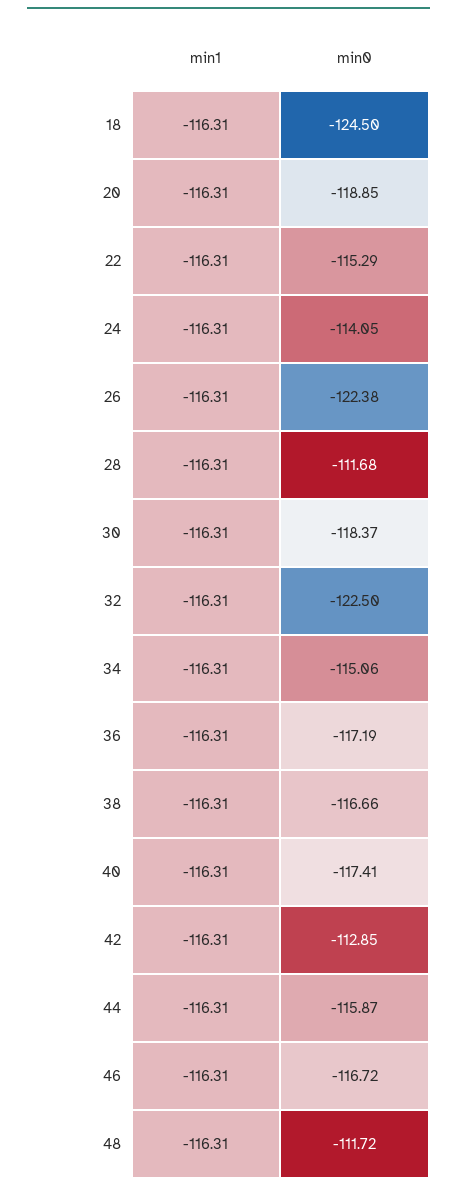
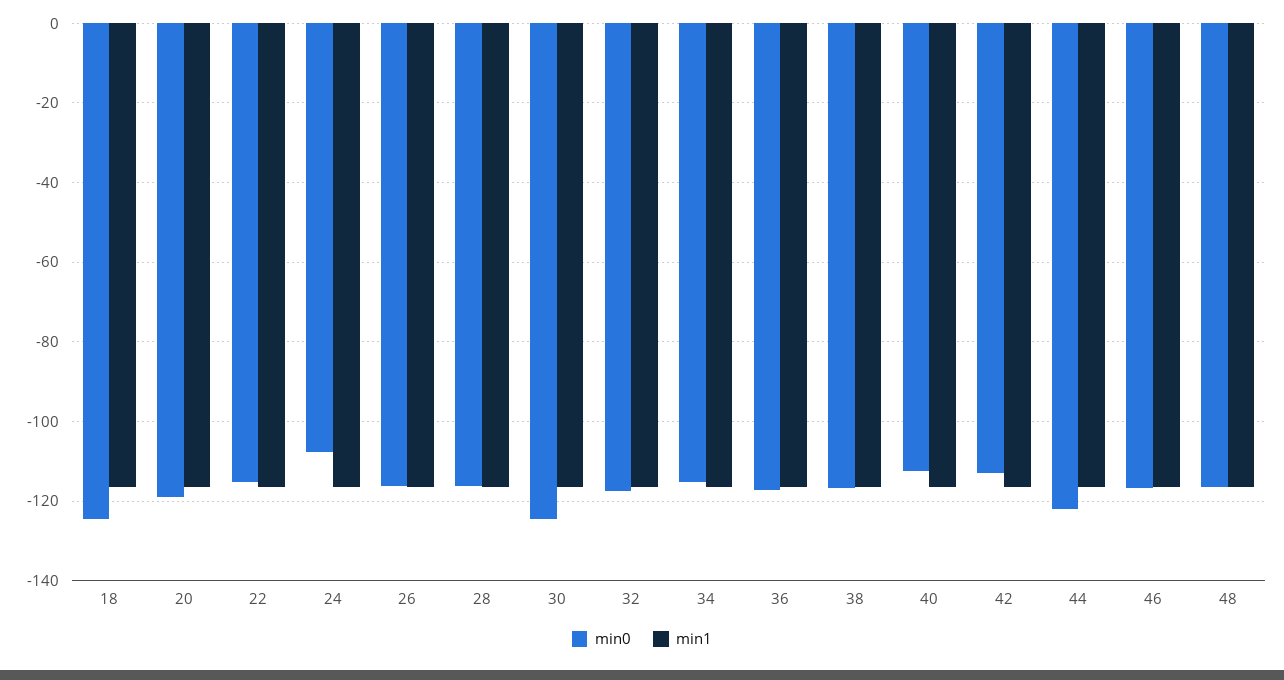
min0, 24: -114.05 -> -108
min0, 26: -122.38 -> -116
min0, 28: -111.68 -> -116
min0, 30: -118.37 -> -124
min0, 32: -122.5 -> -118
min0, 40: -117.41 -> -112
min0, 44: -115.87 -> -122
min0, 48: -111.72 -> -116

